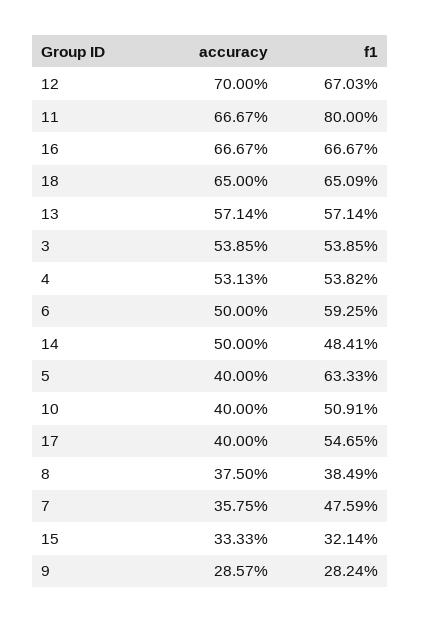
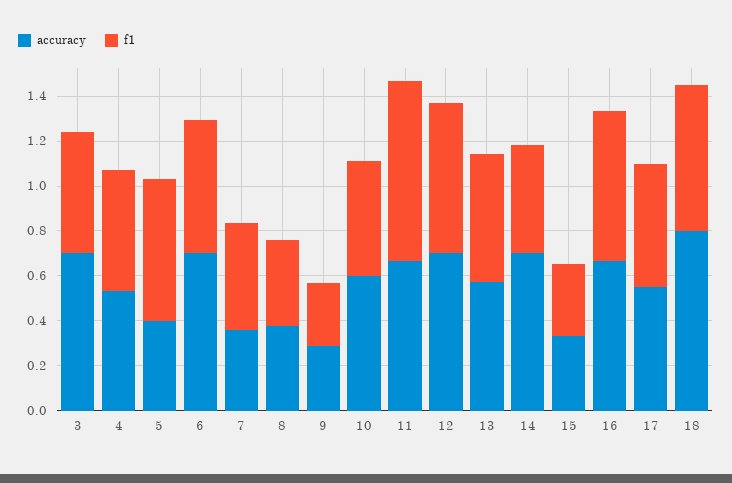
accuracy, 18: 0.65 -> 0.8
accuracy, 3: 0.5385 -> 0.7
accuracy, 6: 0.5 -> 0.7
accuracy, 14: 0.5 -> 0.7
accuracy, 10: 0.4 -> 0.6
accuracy, 17: 0.4 -> 0.55

